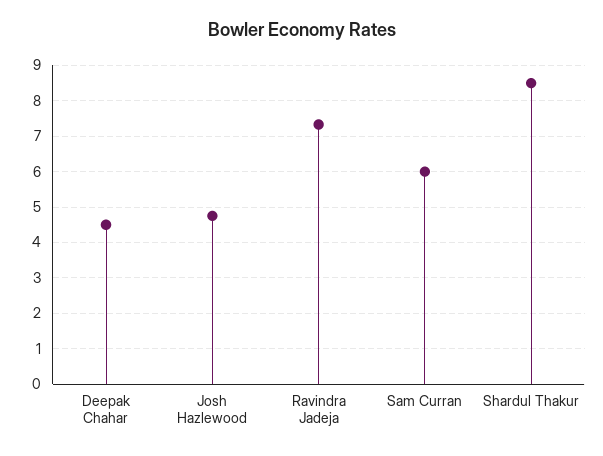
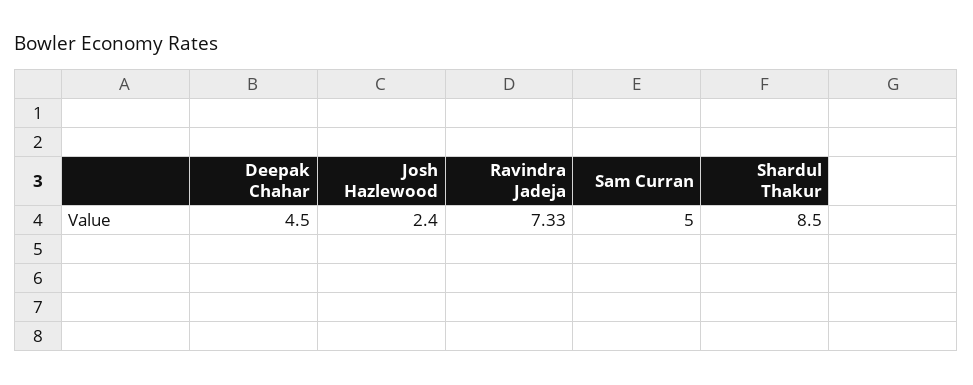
Josh Hazlewood: 4.8 -> 2.4
Sam Curran: 6 -> 5

